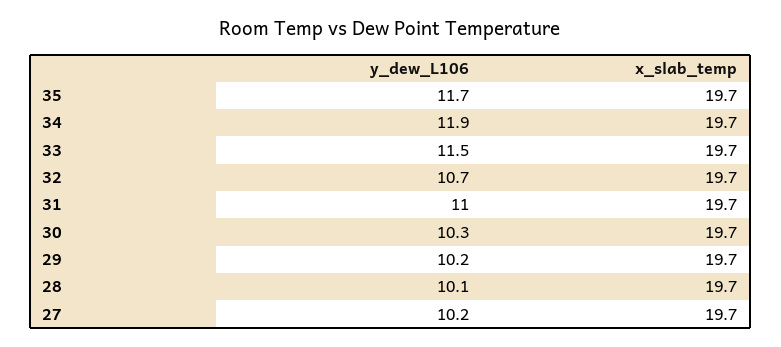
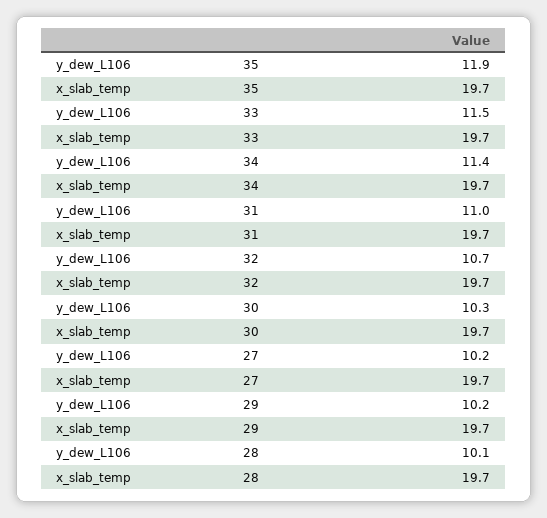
y_dew_L106, 35: 11.7 -> 11.9
y_dew_L106, 34: 11.9 -> 11.4

